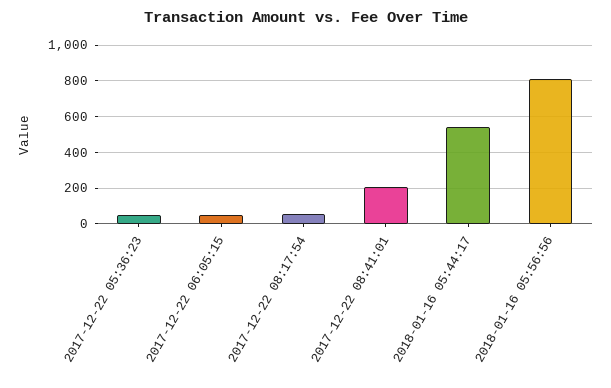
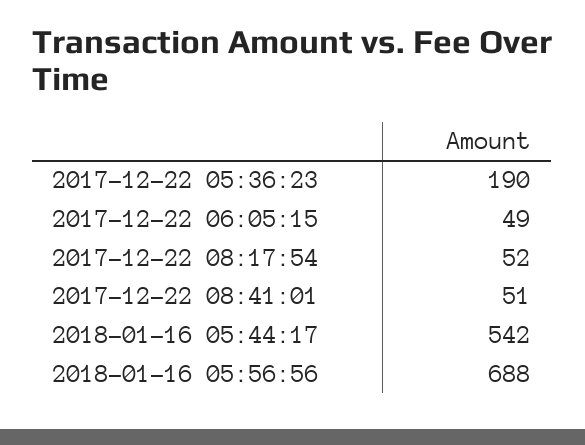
2017-12-22 05:36:23: 50 -> 190
2017-12-22 08:41:01: 200 -> 51
2018-01-16 05:56:56: 800 -> 688

